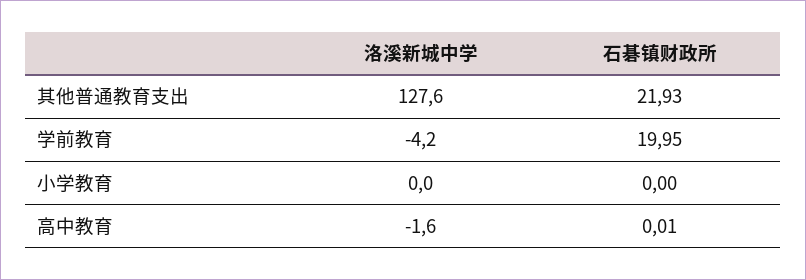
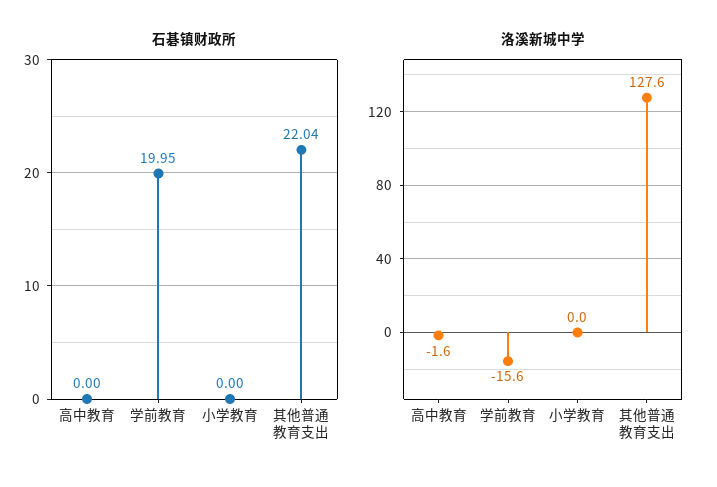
石碁镇财政所, 其他普通教育支出: 21.93 -> 22.04
洛溪新城中学, 学前教育: -4.2 -> -15.6
石碁镇财政所, 高中教育: 0.01 -> 0

